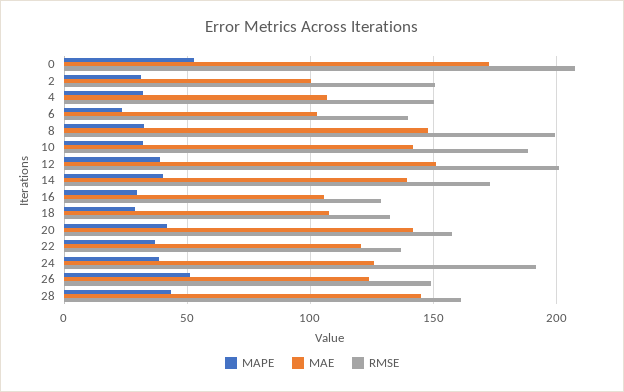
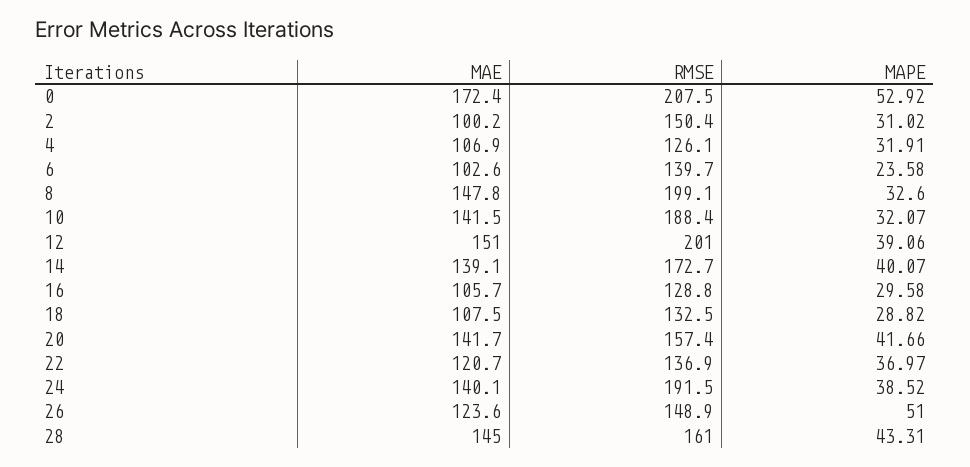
RMSE, 4: 150 -> 126.1
MAE, 24: 125 -> 140.1

